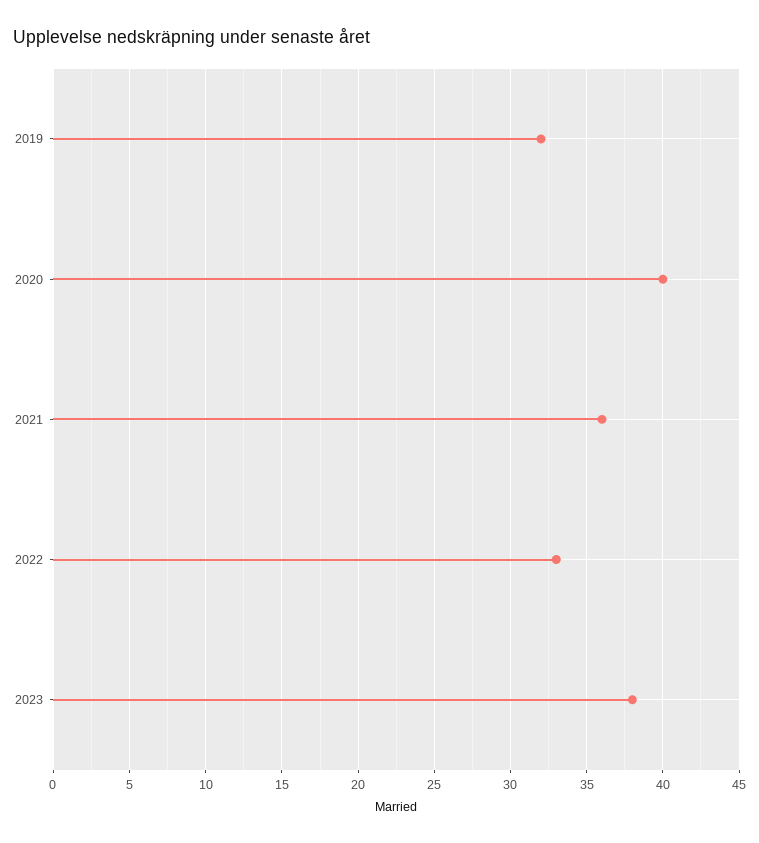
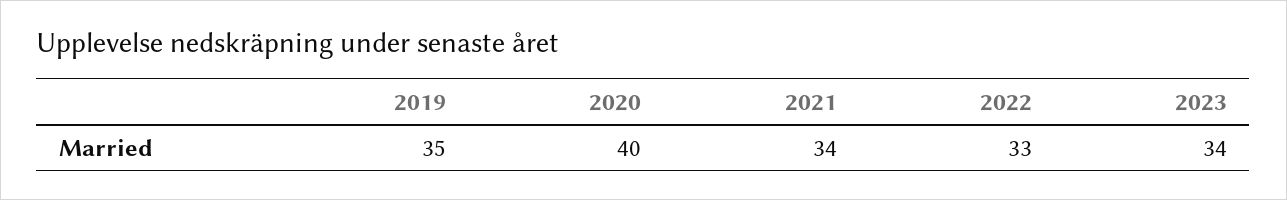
2019: 32 -> 35
2021: 36 -> 34
2023: 38 -> 34

